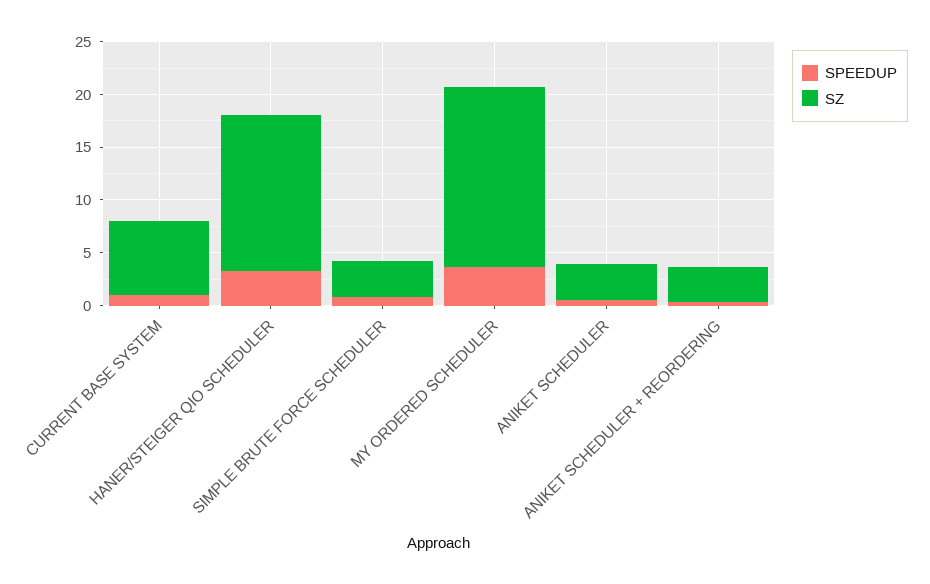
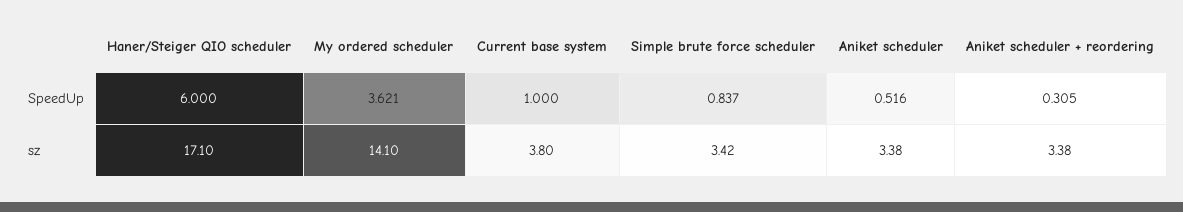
SZ, CURRENT BASE SYSTEM: 7 -> 3.8
SPEEDUP, HANER/STEIGER QIO SCHEDULER: 3 -> 6
SZ, HANER/STEIGER QIO SCHEDULER: 15 -> 17.1
SZ, MY ORDERED SCHEDULER: 17 -> 14.1

